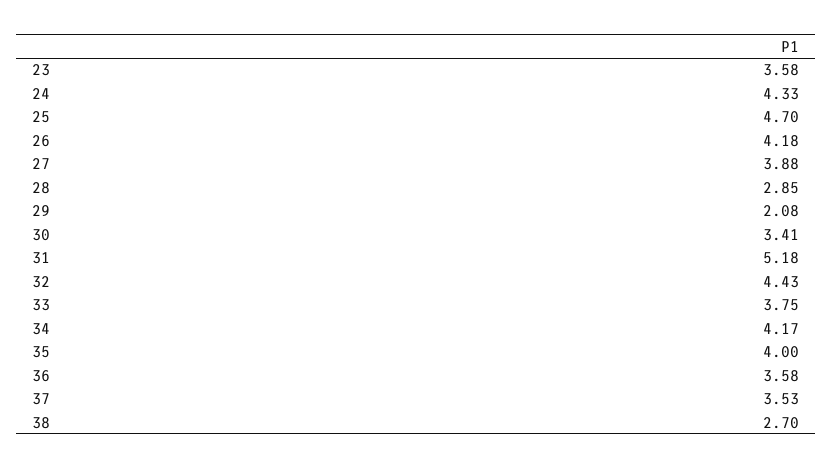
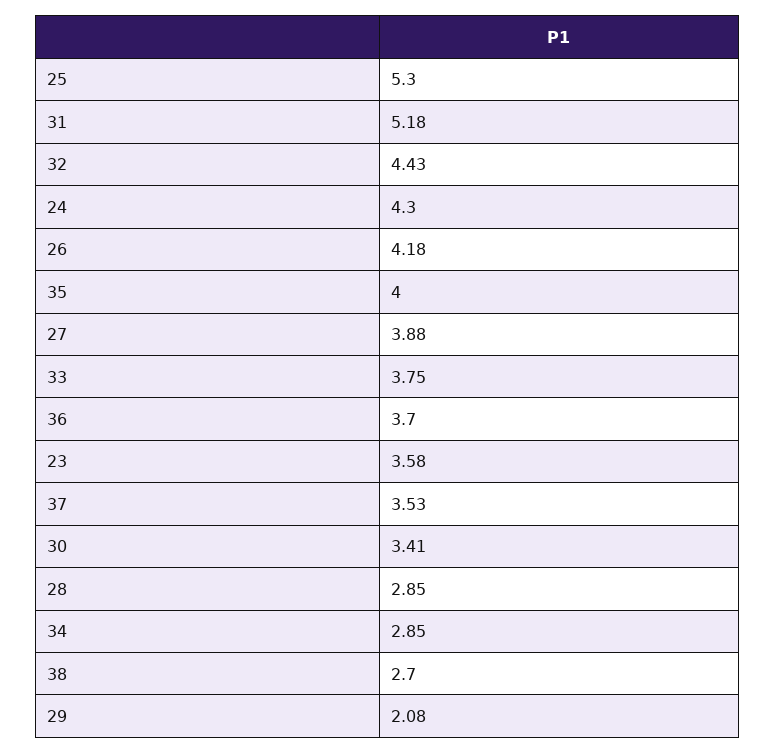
24: 4.33 -> 4.3
25: 4.7 -> 5.3
34: 4.17 -> 2.85
36: 3.58 -> 3.7

